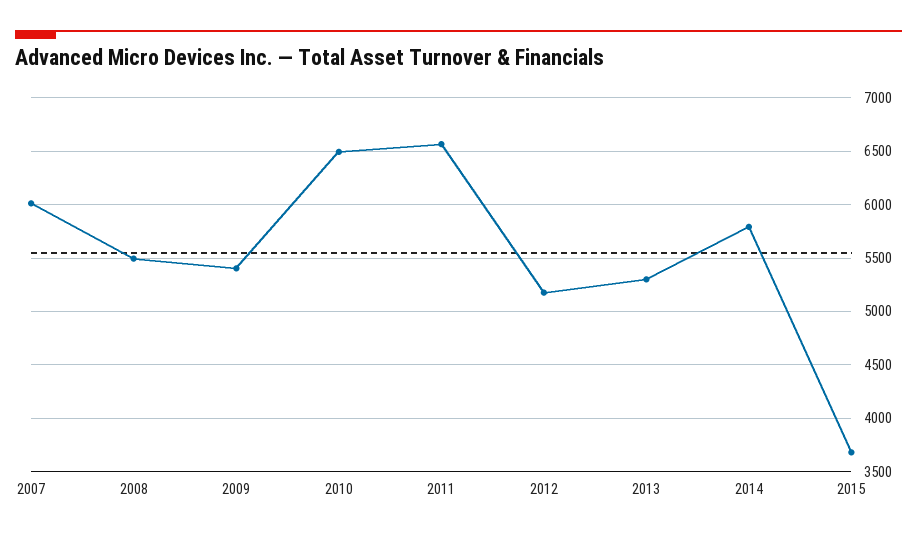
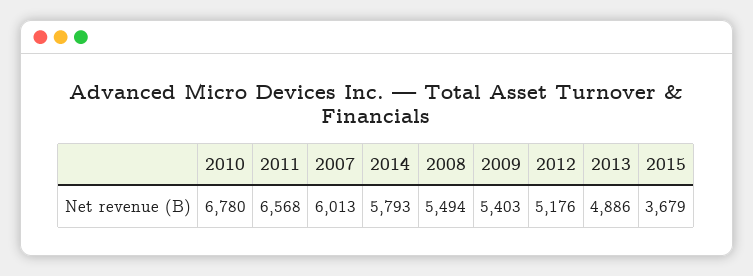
2010: 6500 -> 6780
2013: 5300 -> 4886

